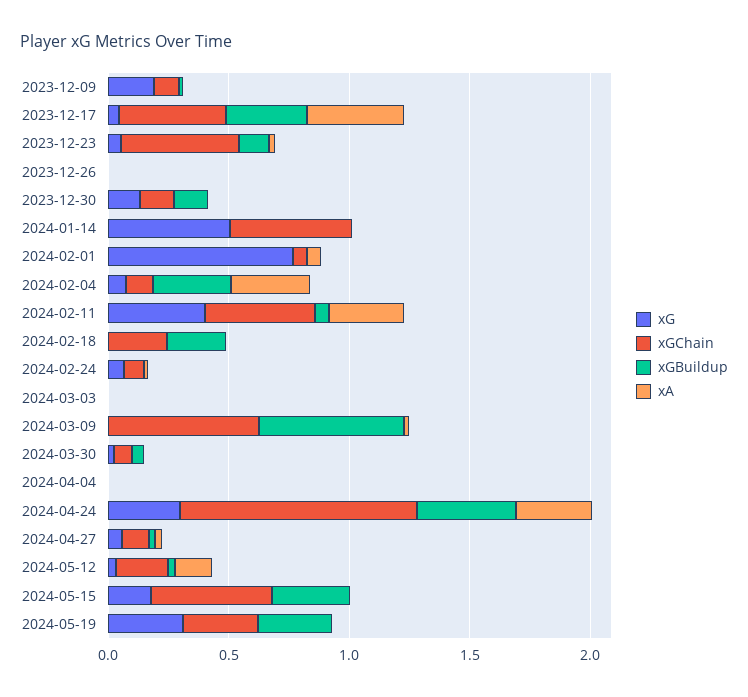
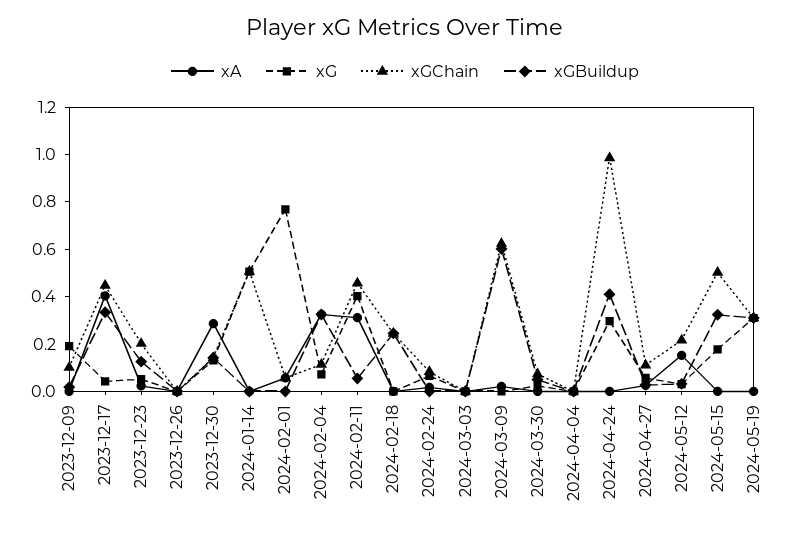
xGChain, 2023-12-23: 0.5 -> 0.2
xA, 2023-12-30: 0 -> 0.3
xA, 2024-04-24: 0.3 -> 0

